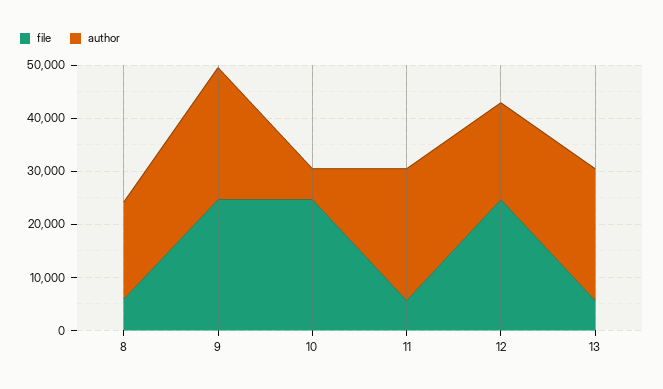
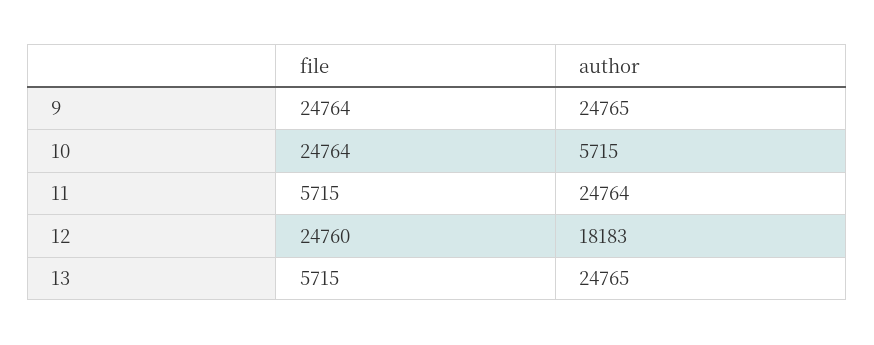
file, 8: 6000 -> none
author, 8: 18000 -> none

